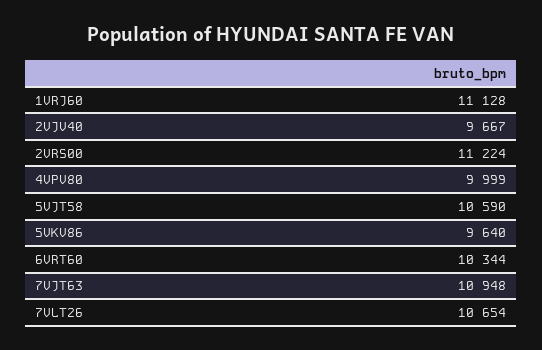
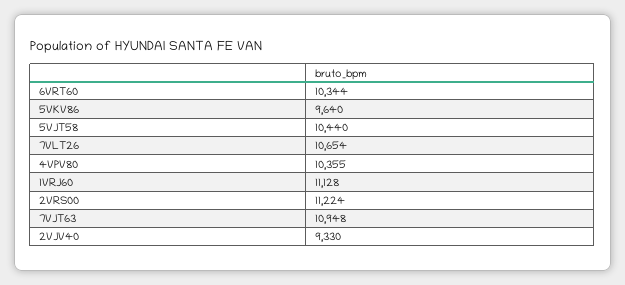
2VJV40: 9667 -> 9330
4VPV80: 9999 -> 10355
5VJT58: 10590 -> 10440

